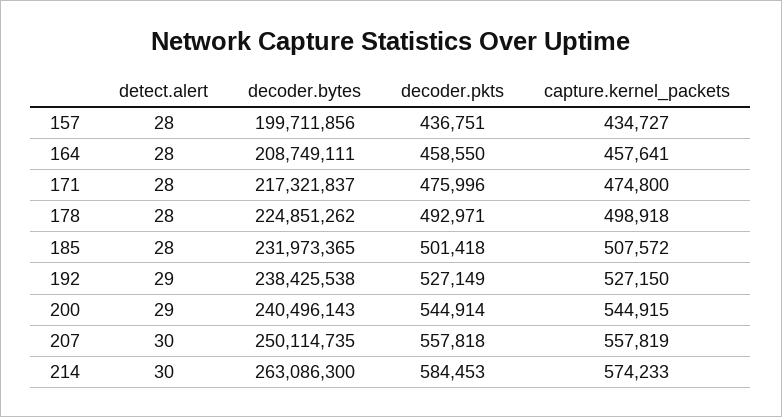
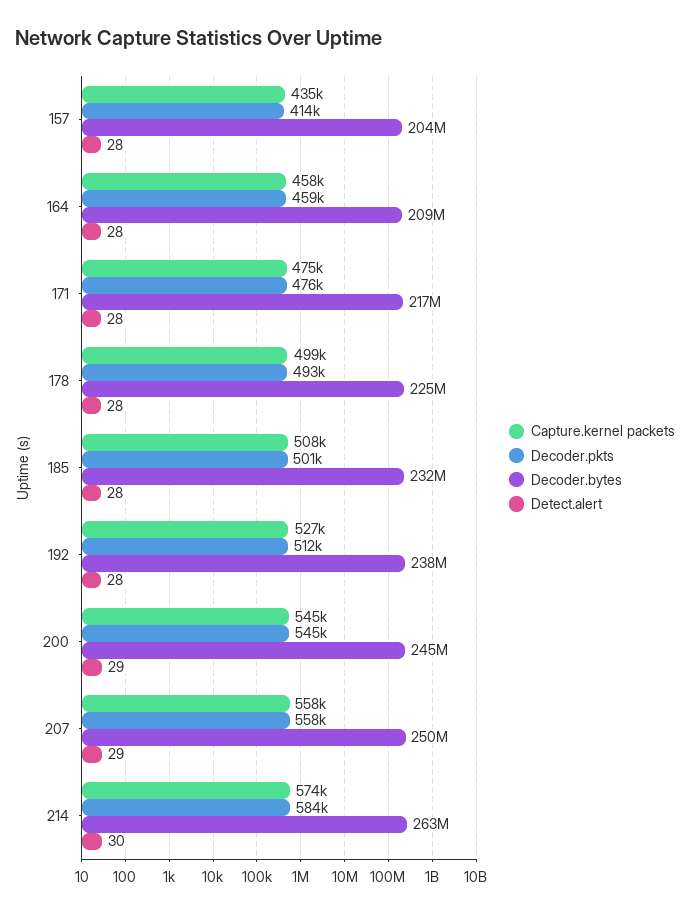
decoder.bytes, 157: 199711856 -> 204000000
decoder.pkts, 157: 436751 -> 414000
detect.alert, 192: 29 -> 28
decoder.pkts, 192: 527149 -> 512000
decoder.bytes, 200: 240496143 -> 245000000
detect.alert, 207: 30 -> 29

